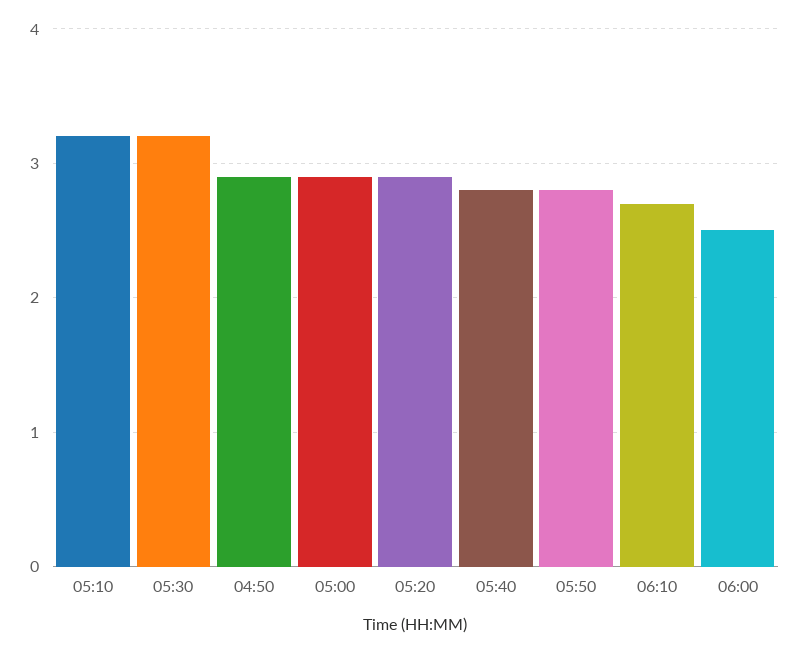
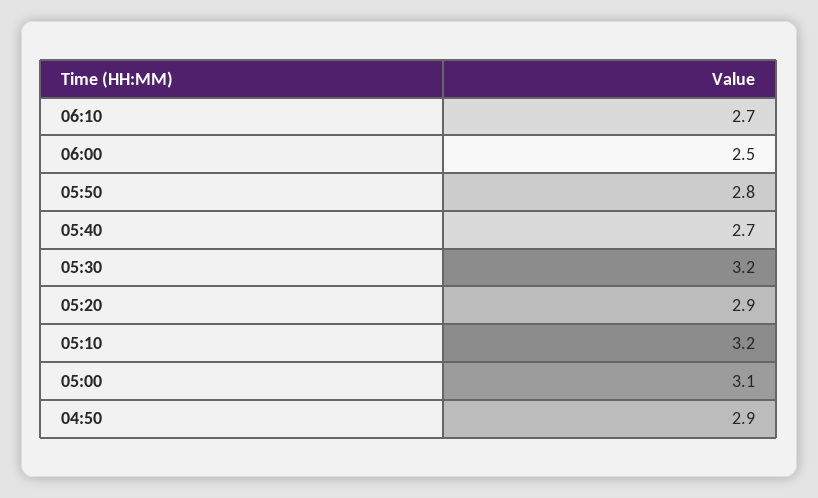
05:00: 2.9 -> 3.1
05:40: 2.8 -> 2.7

